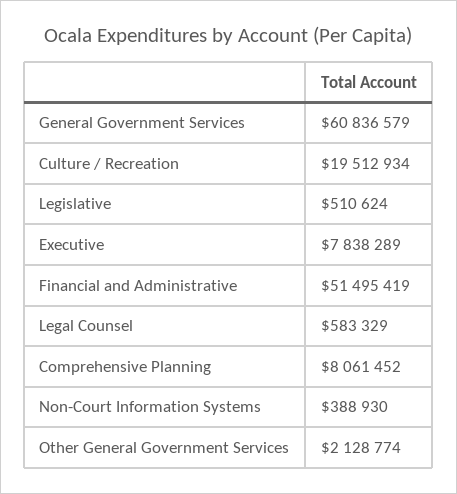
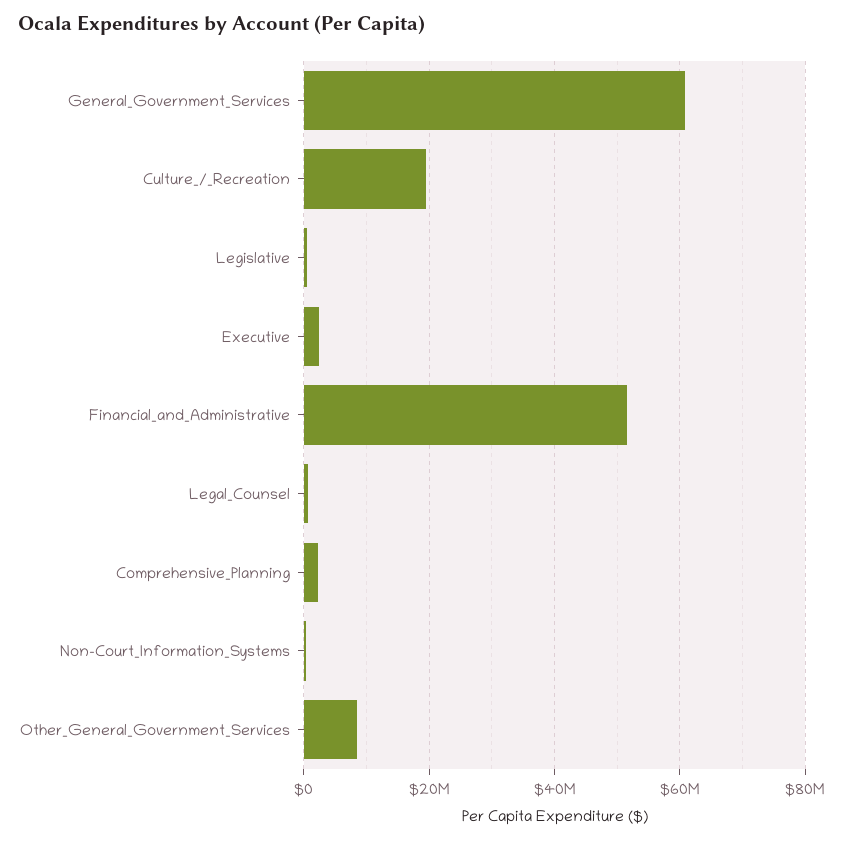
Executive: 7838289 -> 2000000
Comprehensive Planning: 8061452 -> 2000000
Other General Government Services: 2128774 -> 8000000

